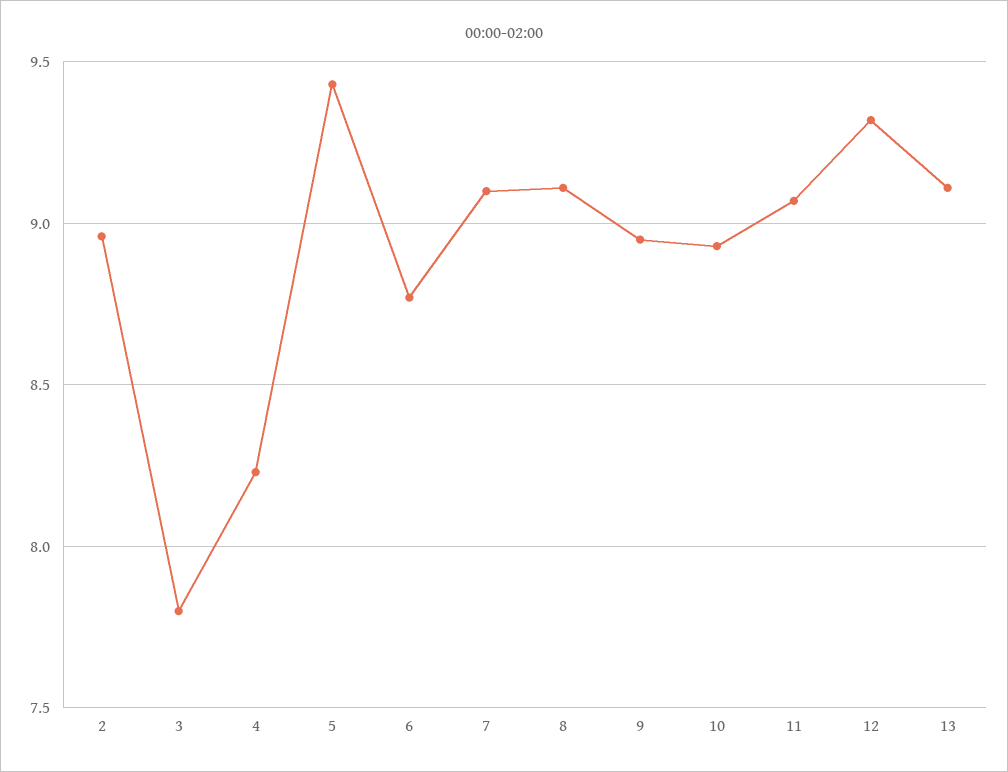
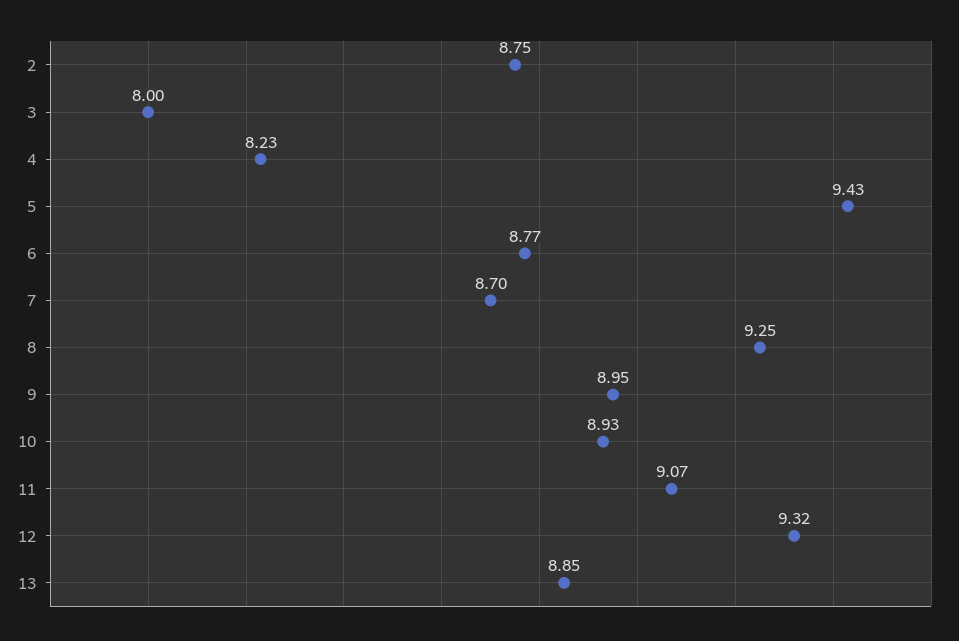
2: 8.95 -> 8.75
3: 7.8 -> 8
7: 9.1 -> 8.7
8: 9.1 -> 9.25
13: 9.1 -> 8.85

